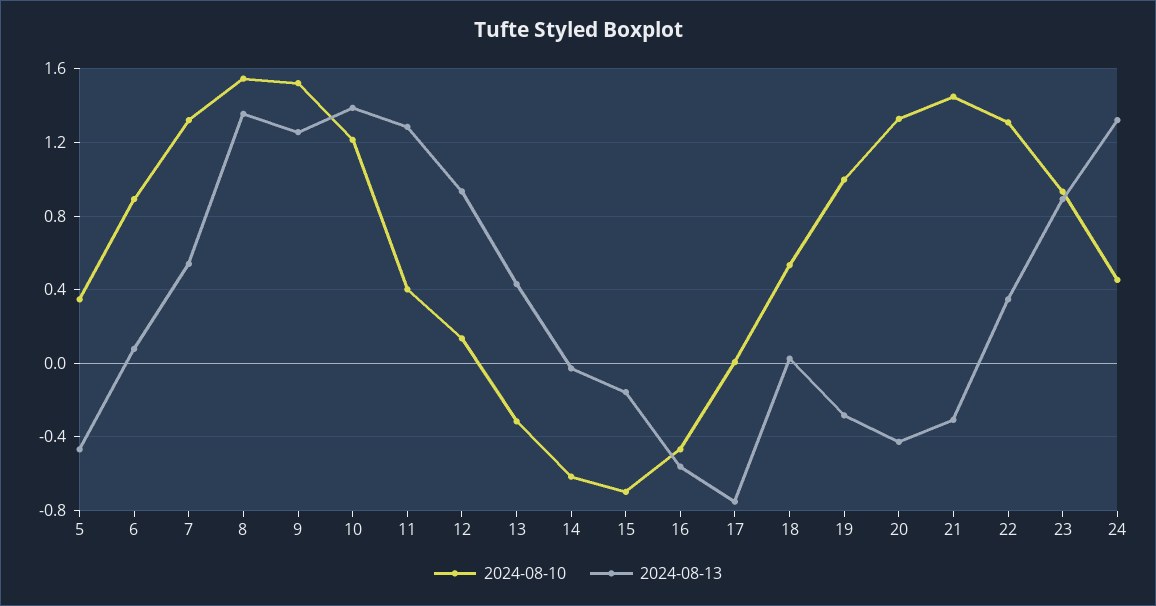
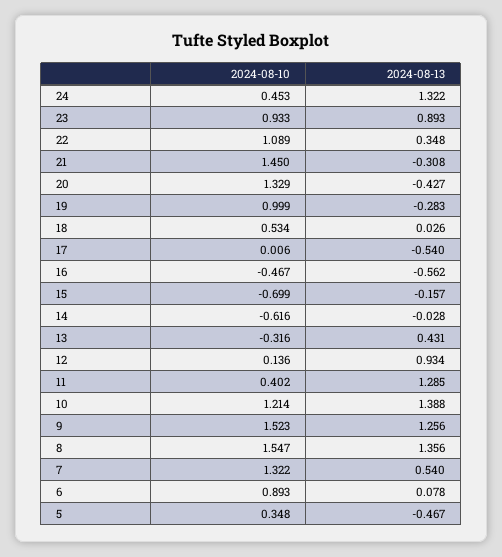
2024-08-13, 17: -0.75 -> -0.54
2024-08-10, 22: 1.3 -> 1.089

